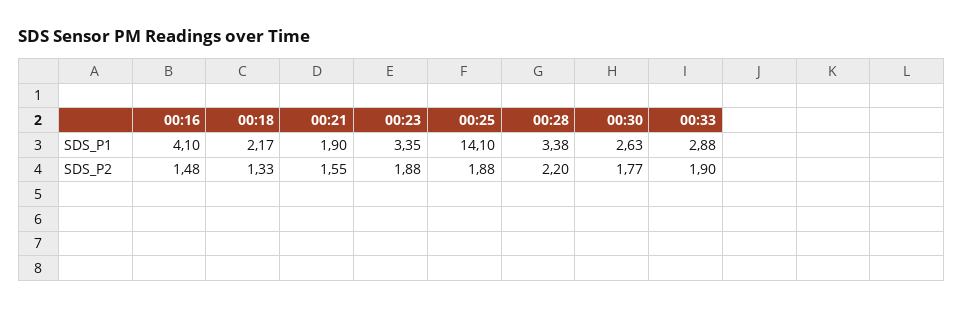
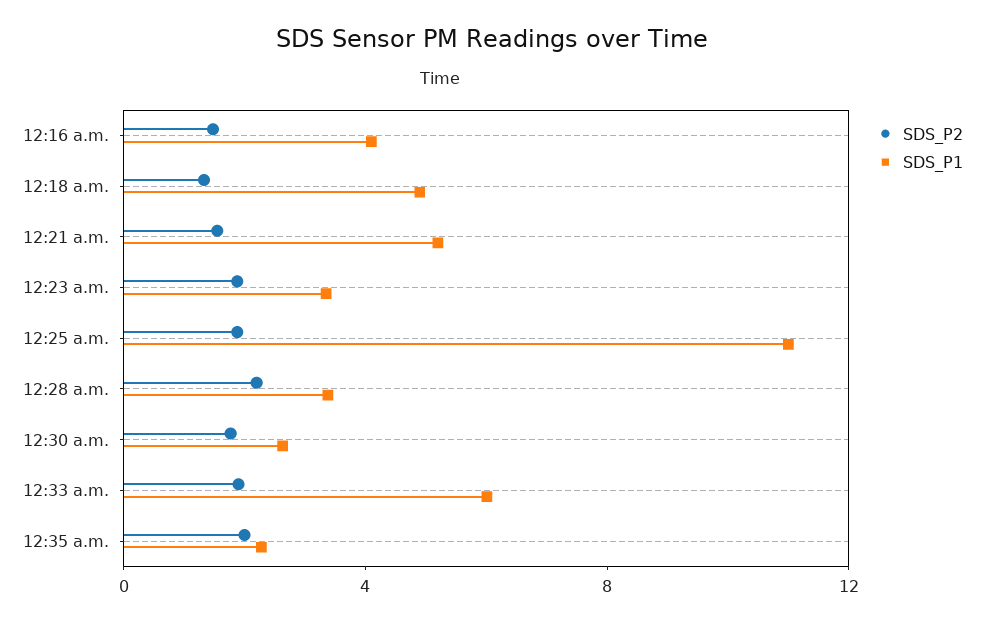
SDS_P1, 00:18: 2.17 -> 5
SDS_P1, 00:21: 1.9 -> 5
SDS_P1, 00:25: 14.1 -> 11
SDS_P1, 00:33: 2.88 -> 6
SDS_P2, 12:35 a.m.: none -> 2
SDS_P1, 12:35 a.m.: none -> 2

